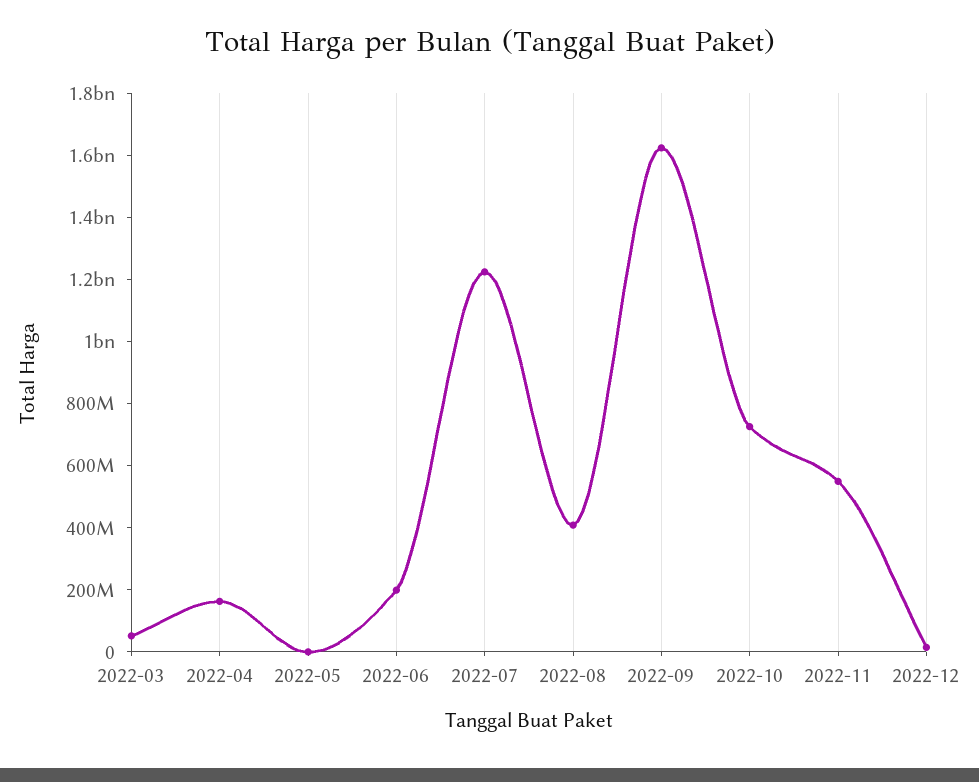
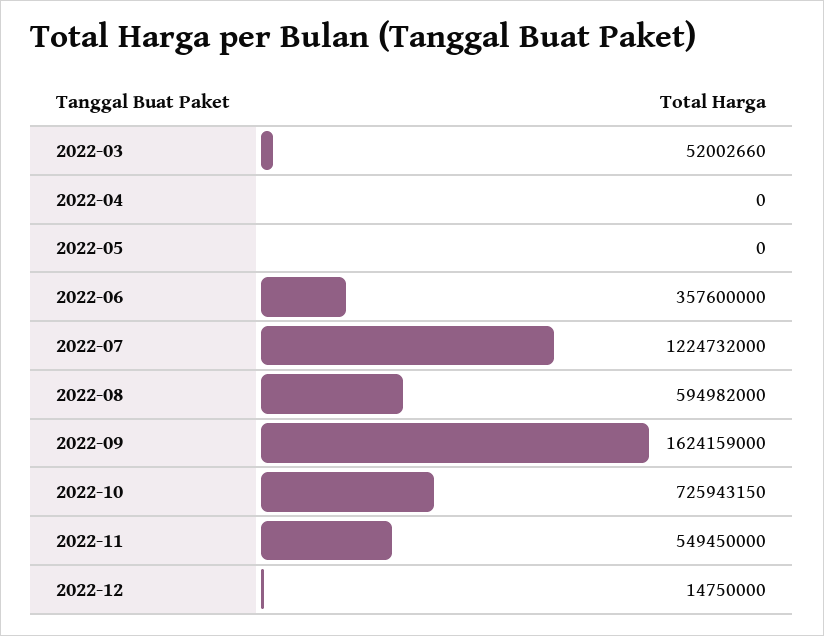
2022-04: 150000000 -> 0
2022-06: 200000000 -> 357600000
2022-08: 400000000 -> 594982000

